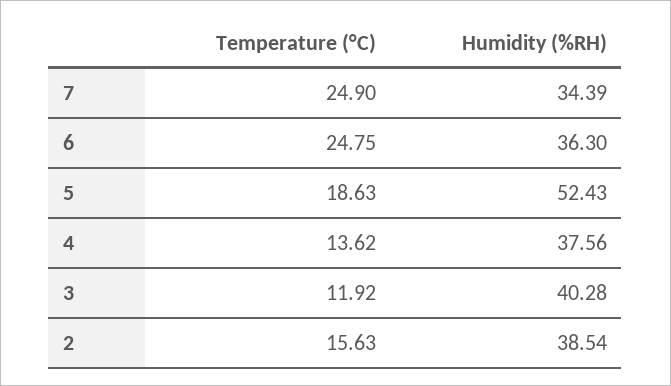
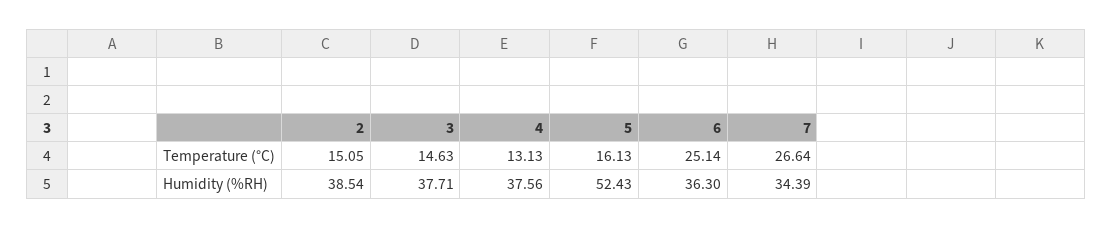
Temperature (°C), 7: 24.9 -> 26.64
Temperature (°C), 6: 24.75 -> 25.14
Temperature (°C), 5: 18.63 -> 16.13
Temperature (°C), 4: 13.62 -> 13.13
Temperature (°C), 3: 11.92 -> 14.63
Humidity (%RH), 3: 40.28 -> 37.71
Temperature (°C), 2: 15.63 -> 15.05

